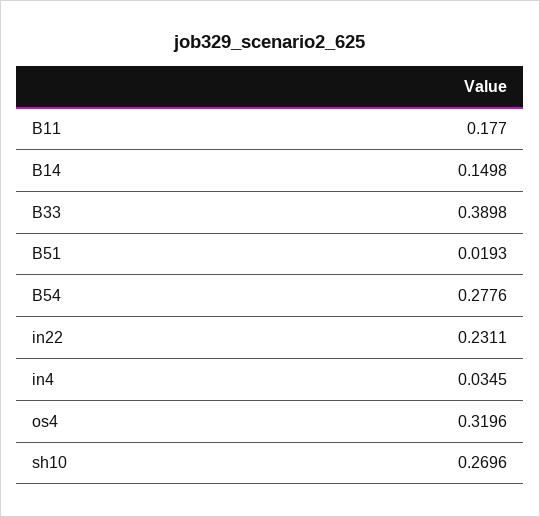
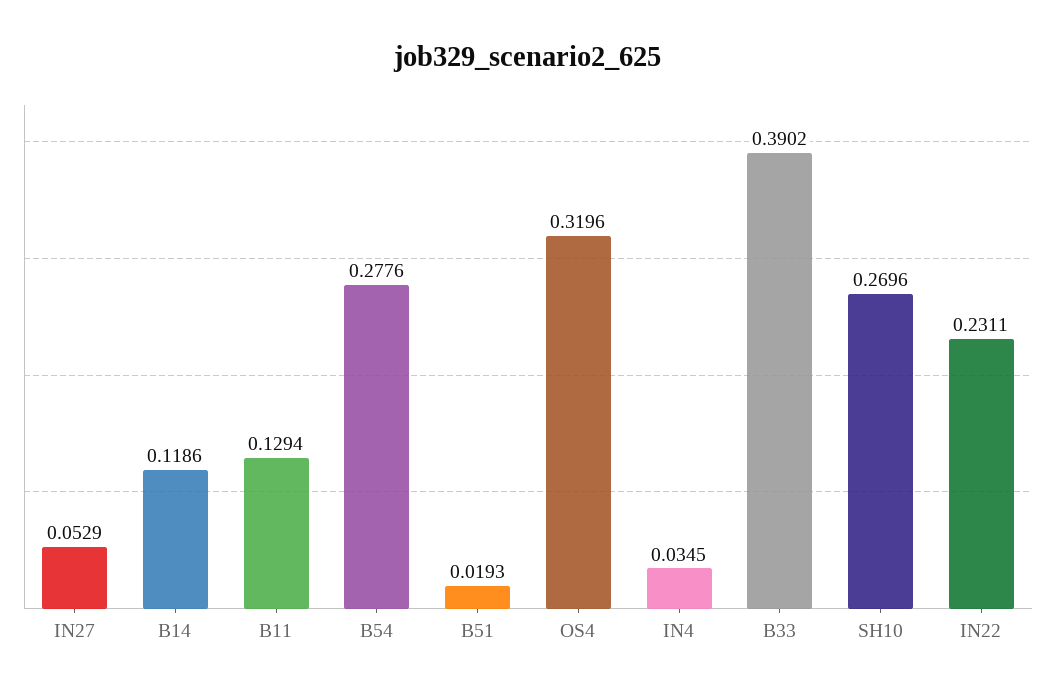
B11: 0.177 -> 0.1294
B14: 0.1498 -> 0.1186
B33: 0.3898 -> 0.3902
IN27: none -> 0.0529

